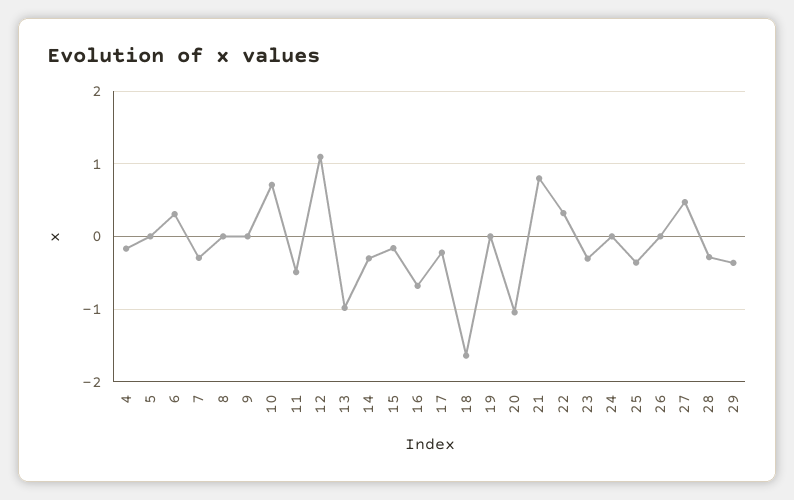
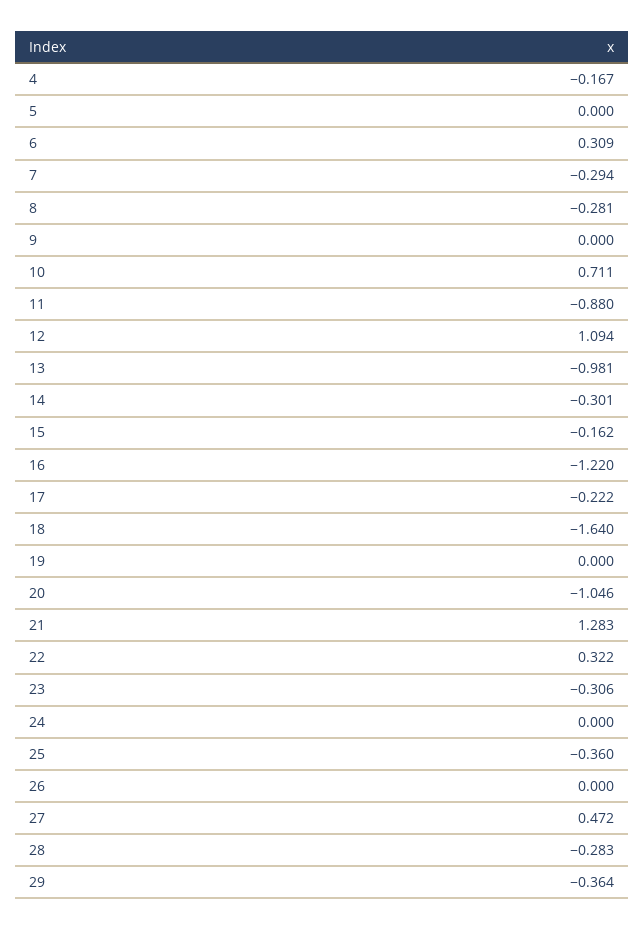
8: 0 -> -0.281
11: -0.5 -> -0.88
16: -0.7 -> -1.22
21: 0.8 -> 1.283

